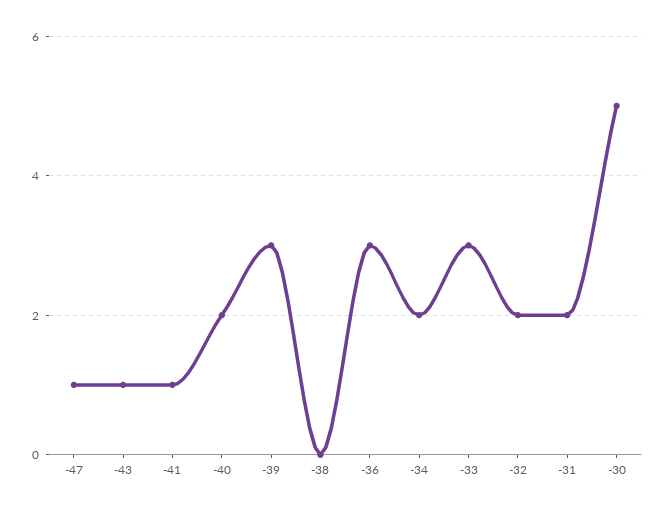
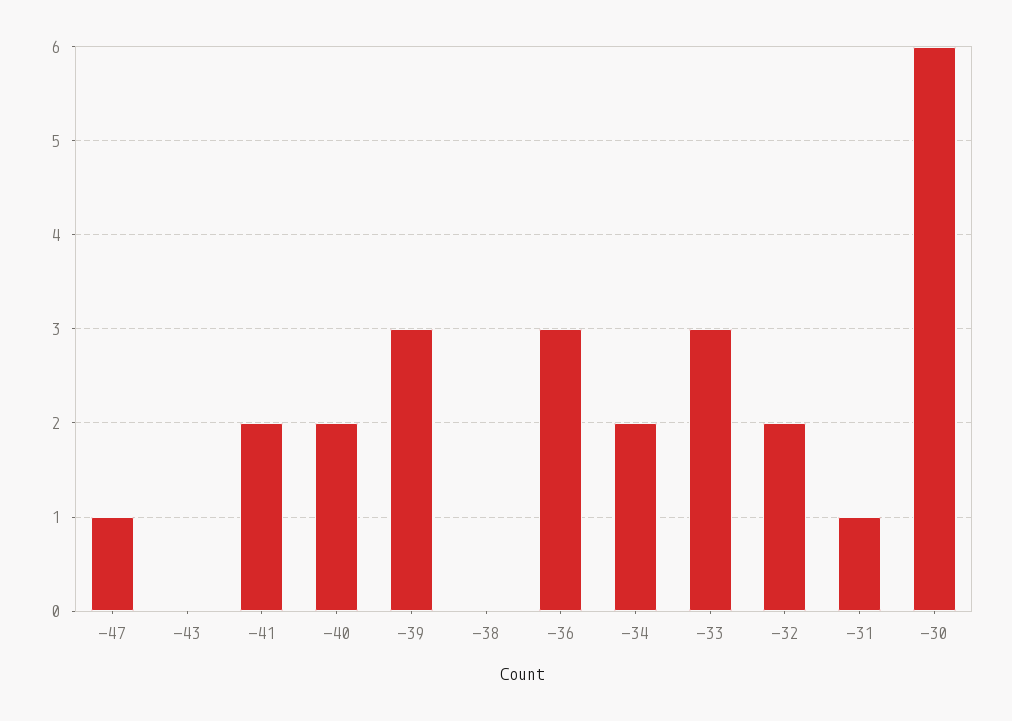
-43: 1 -> 0
-41: 1 -> 2
-31: 2 -> 1
-30: 5 -> 6

